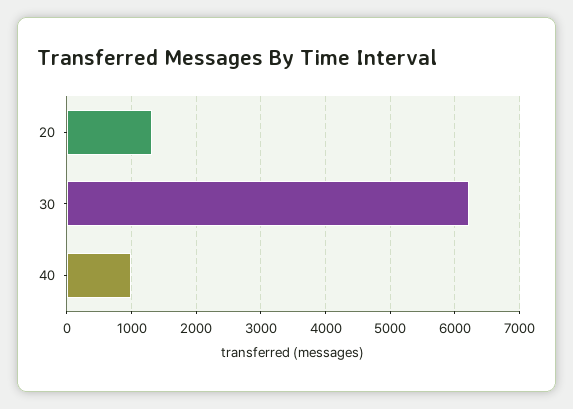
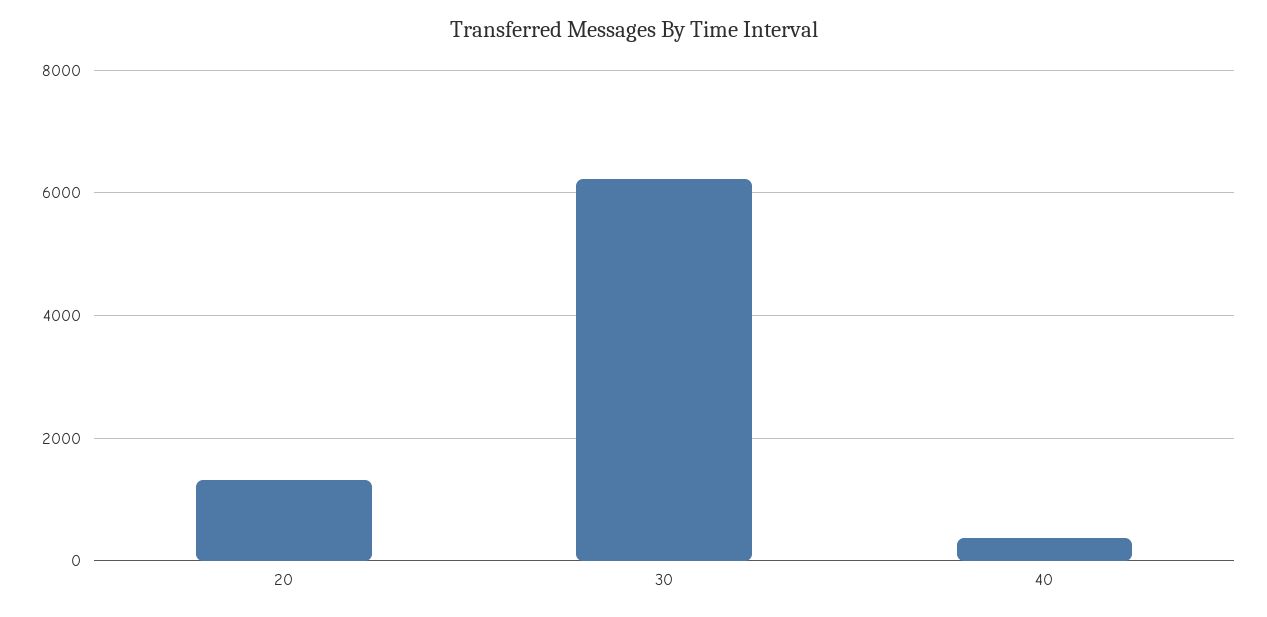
40: 1000 -> 400

